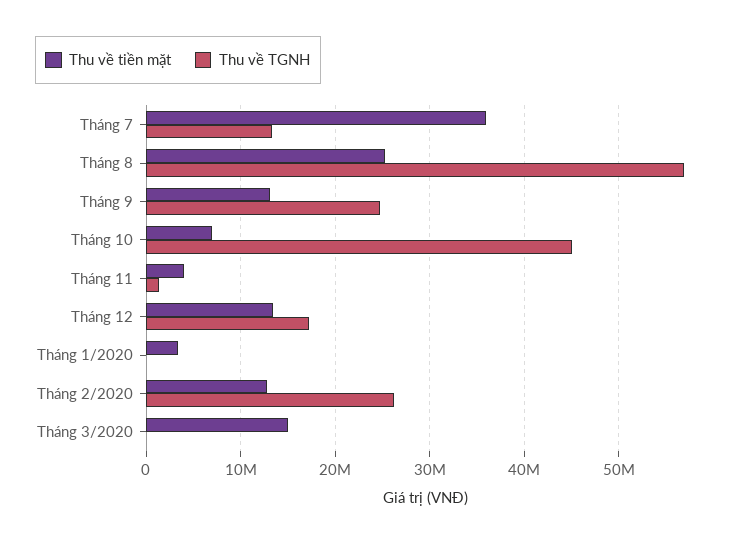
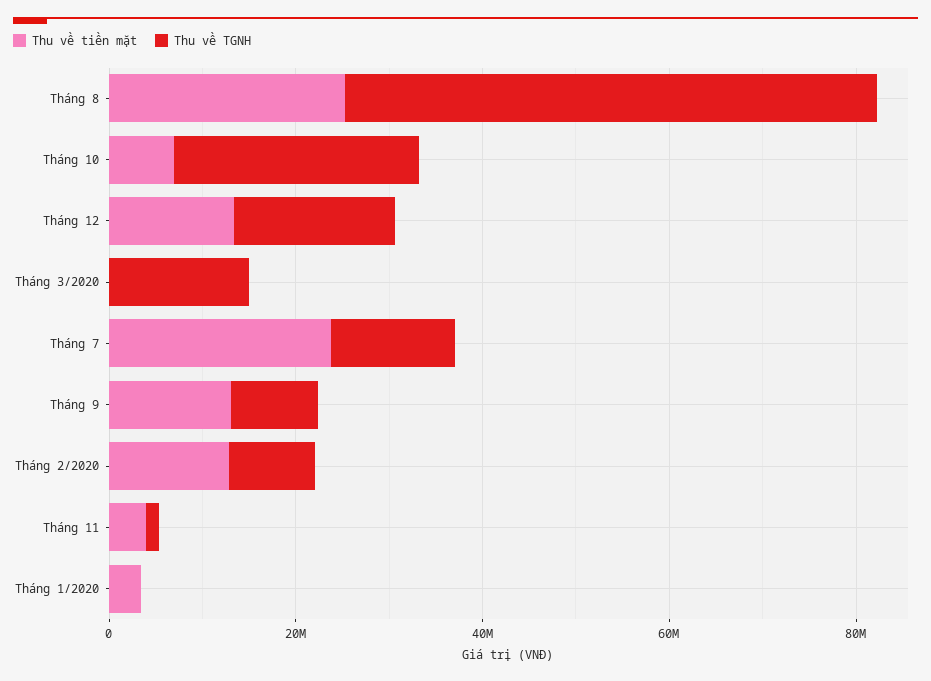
Thu về tiền mặt, Tháng 7: 36000000 -> 25000000
Thu về TGNH, Tháng 9: 25000000 -> 10000000
Thu về TGNH, Tháng 10: 45000000 -> 25000000
Thu về TGNH, Tháng 2/2020: 26000000 -> 10000000
Thu về tiền mặt, Tháng 3/2020: 15000000 -> 0
Thu về TGNH, Tháng 3/2020: 0 -> 15000000

